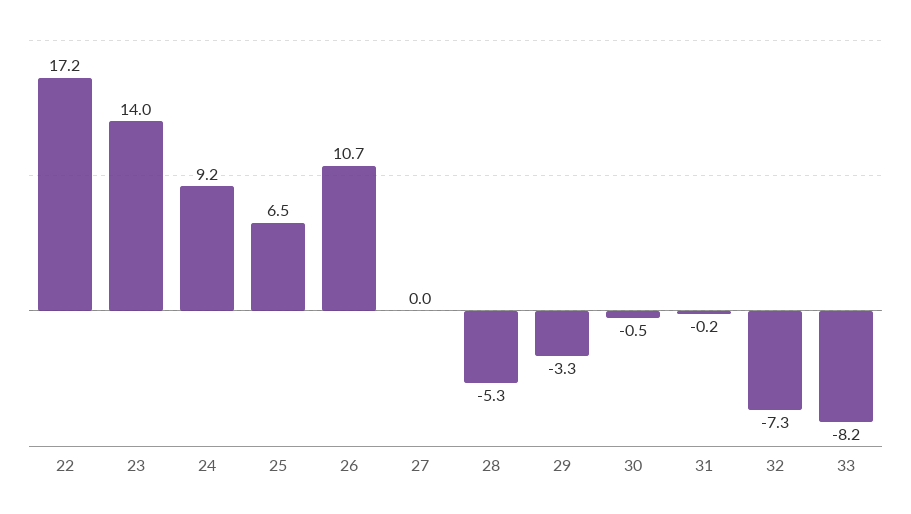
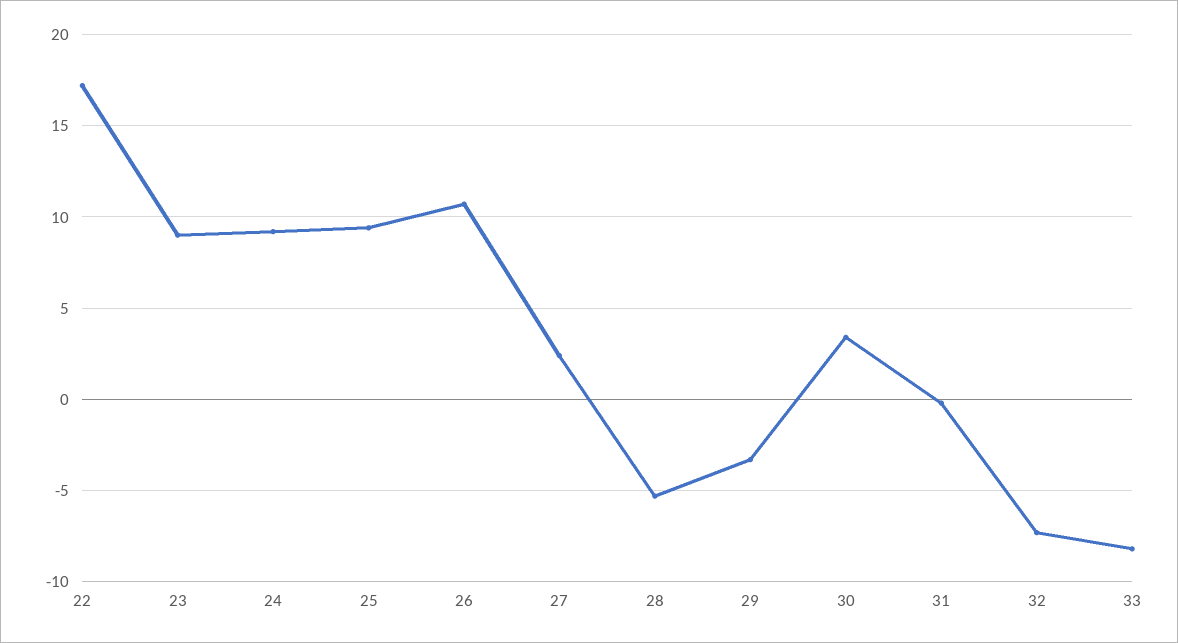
23: 14 -> 9
25: 6.5 -> 9.5
27: 0 -> 2.5
30: -0.5 -> 3.5

